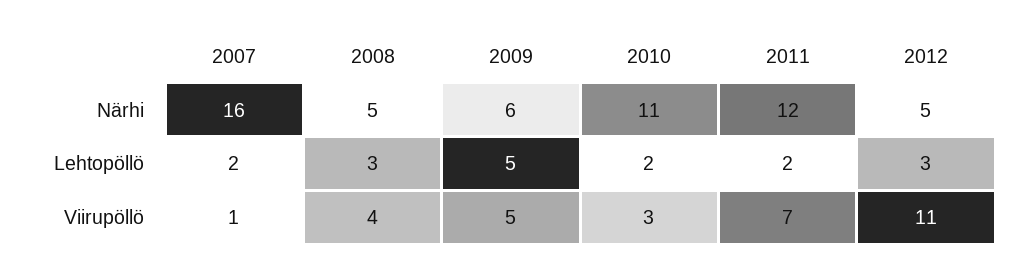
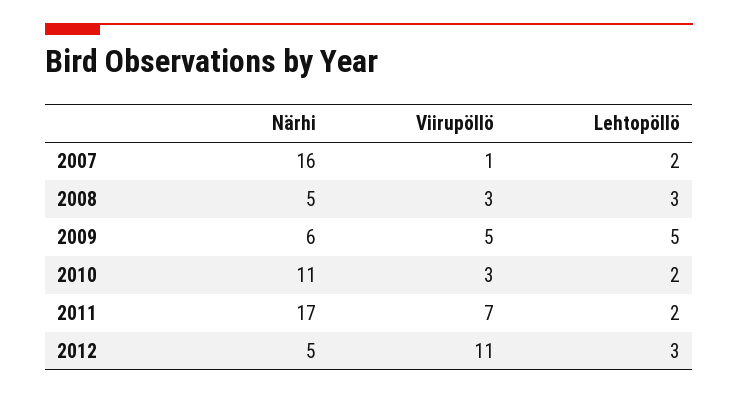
2011, Närhi: 12 -> 17
2008, Viirupöllö: 4 -> 3

